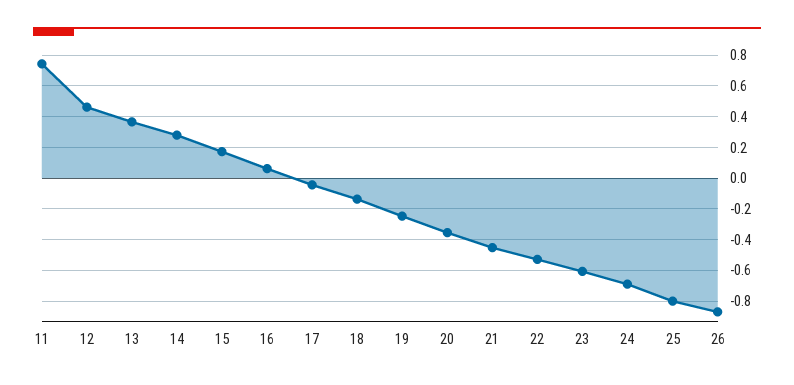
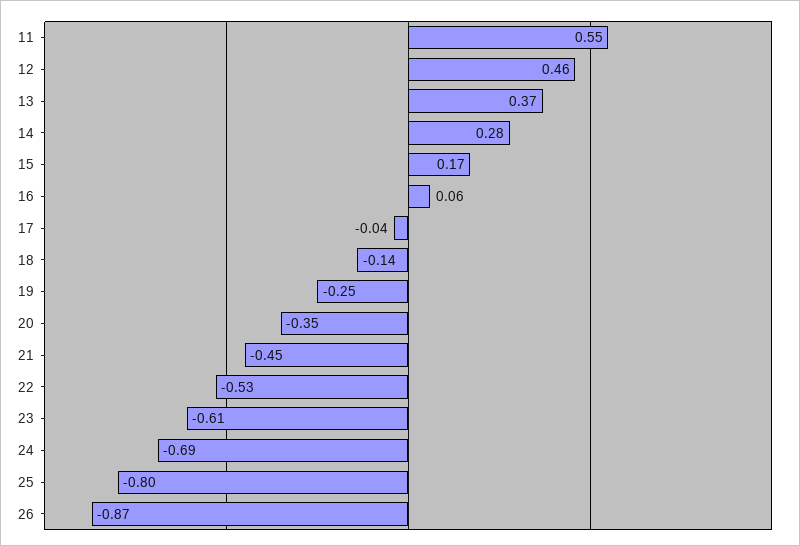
11: 0.75 -> 0.55

